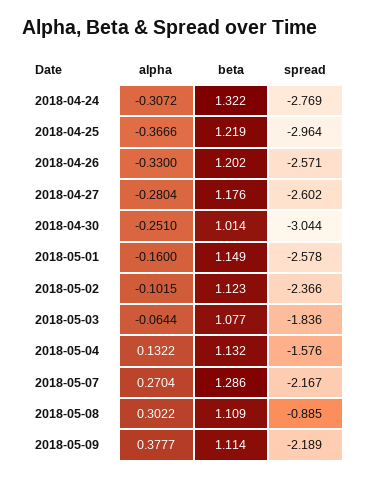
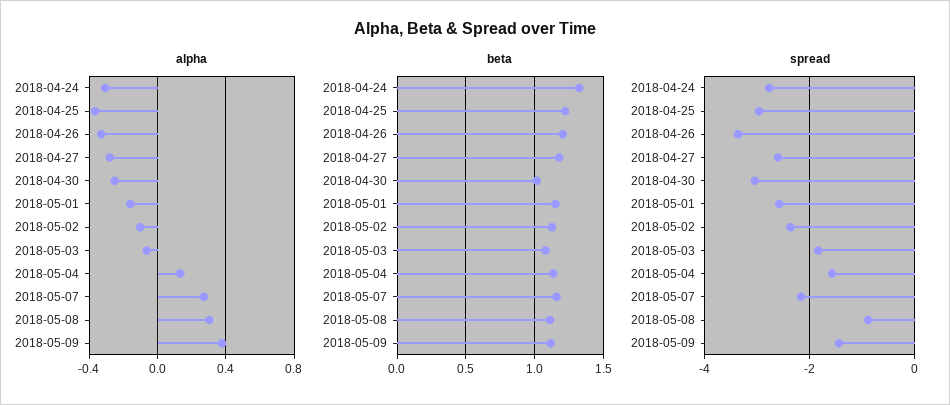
spread, 2018-04-26: -2.571 -> -3.4
beta, 2018-05-07: 1.286 -> 1.15
spread, 2018-05-09: -2.189 -> -1.4

